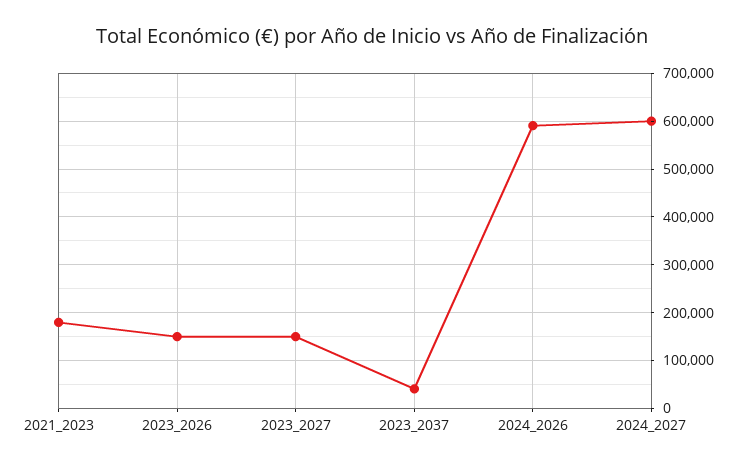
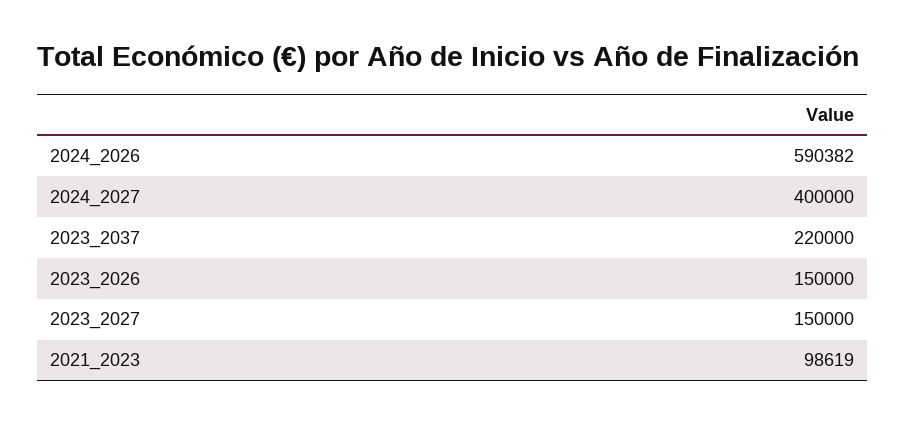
2021_2023: 180000 -> 98619
2023_2037: 40000 -> 220000
2024_2027: 600000 -> 400000

